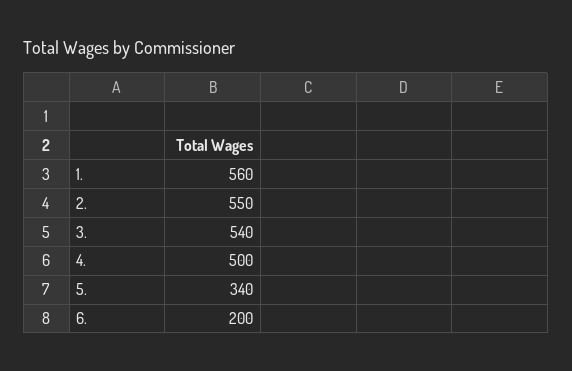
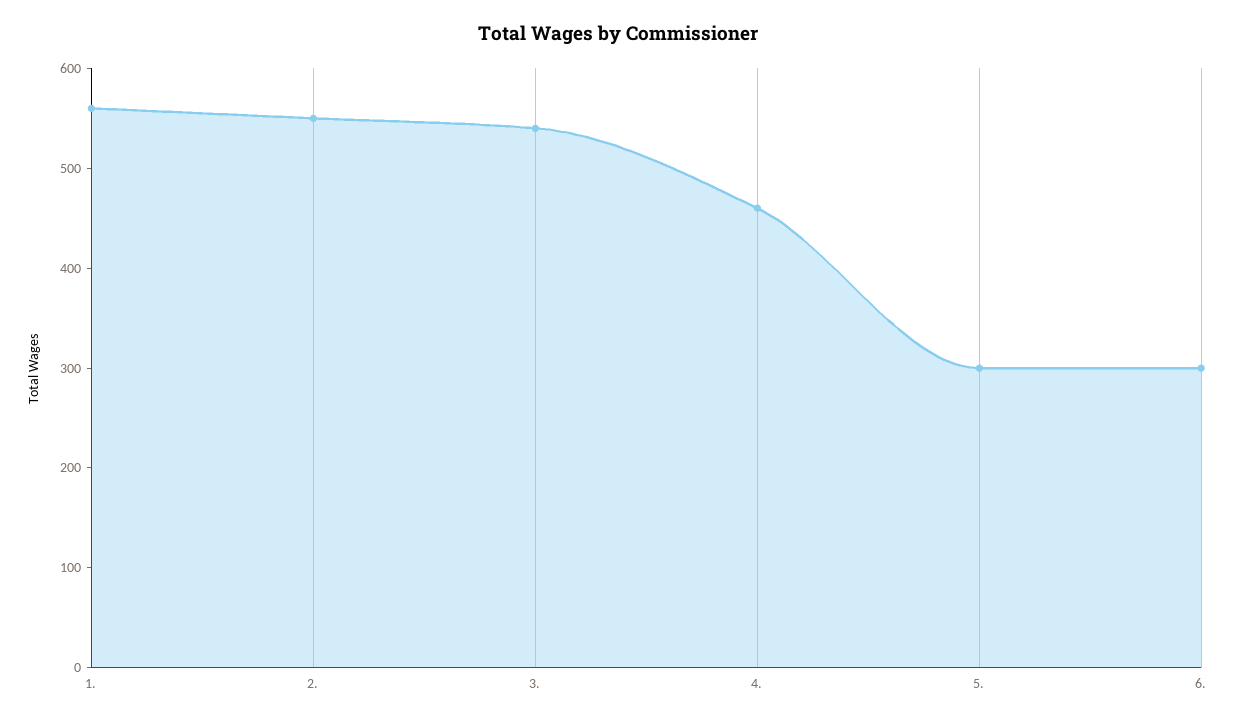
4.: 500 -> 460
5.: 340 -> 300
6.: 200 -> 300

